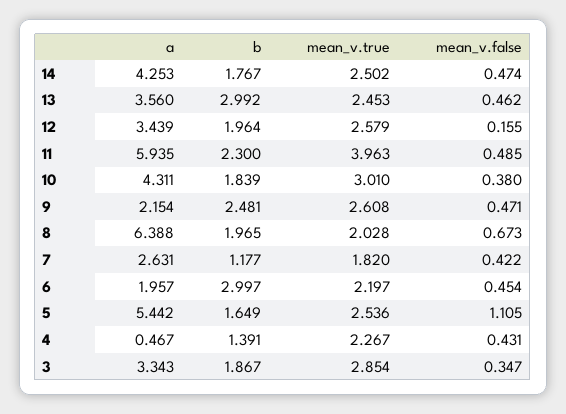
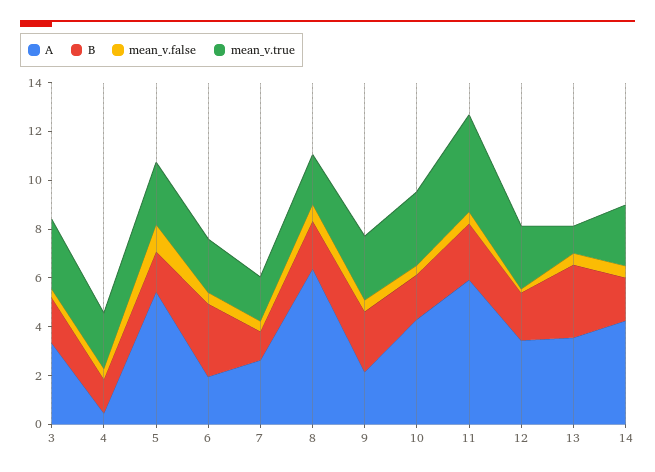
mean_v.true, 13: 2.453 -> 1

